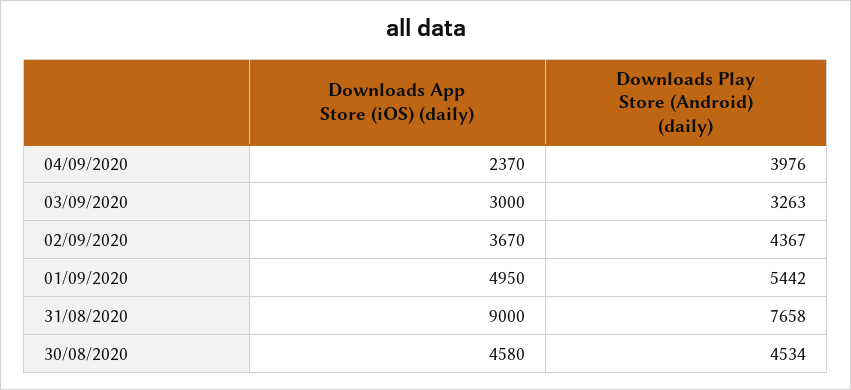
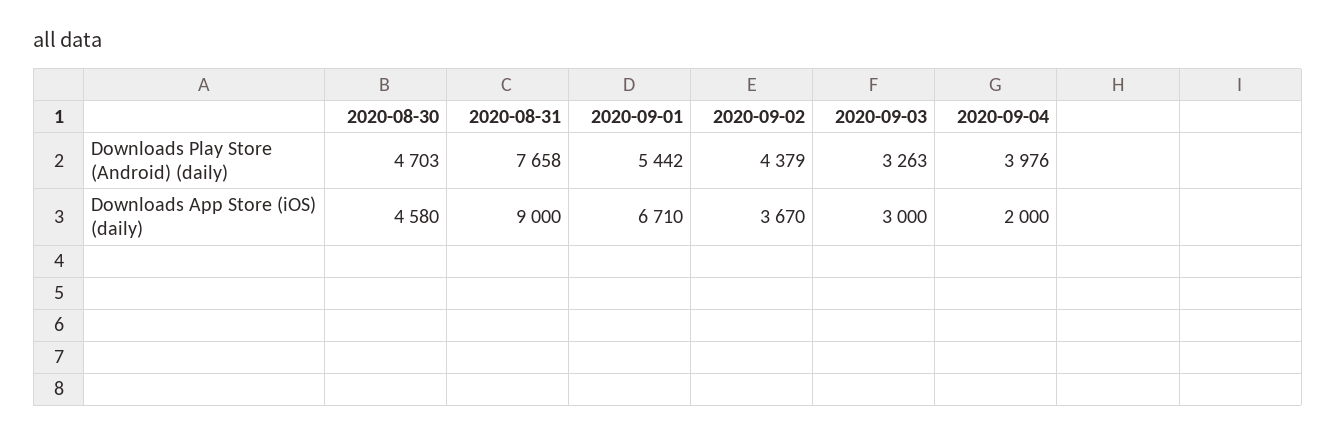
Downloads App Store (iOS) (daily), 04/09/2020: 2370 -> 2000
Downloads Play Store (Android) (daily), 02/09/2020: 4367 -> 4379
Downloads App Store (iOS) (daily), 01/09/2020: 4950 -> 6710
Downloads Play Store (Android) (daily), 30/08/2020: 4534 -> 4703

